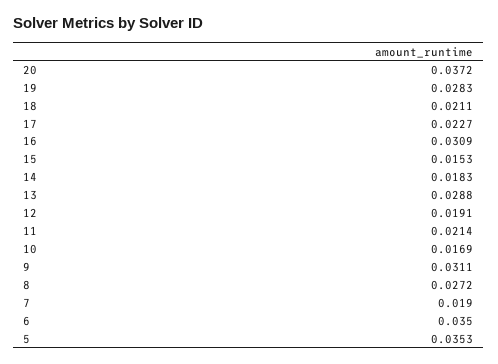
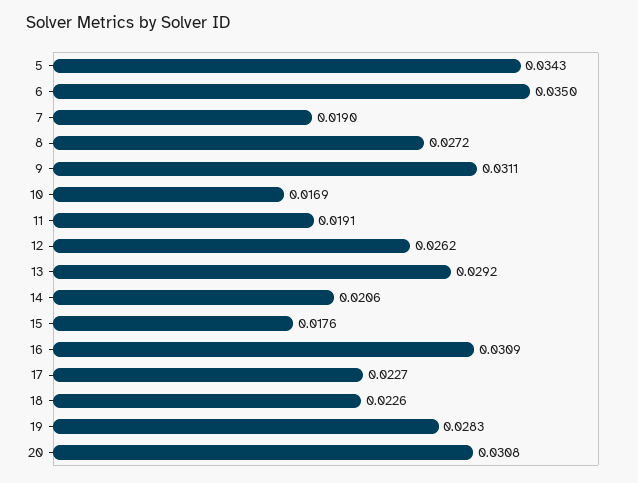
20: 0.0372 -> 0.0308
18: 0.0211 -> 0.0226
15: 0.0153 -> 0.0176
14: 0.0183 -> 0.0206
13: 0.0288 -> 0.0292
12: 0.0191 -> 0.0262
11: 0.0214 -> 0.0191
5: 0.0353 -> 0.0343

